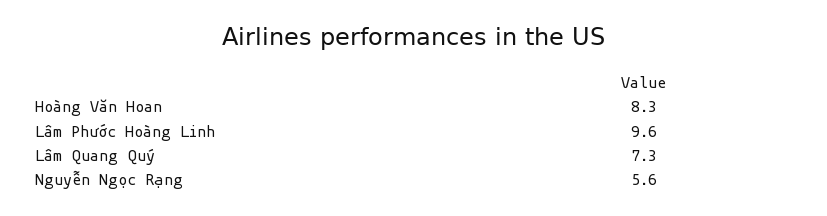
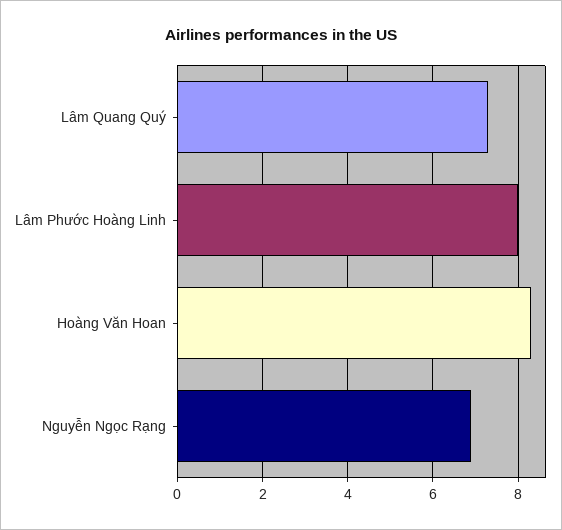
Lâm Phước Hoàng Linh: 9.6 -> 8
Nguyễn Ngọc Rạng: 5.6 -> 7

